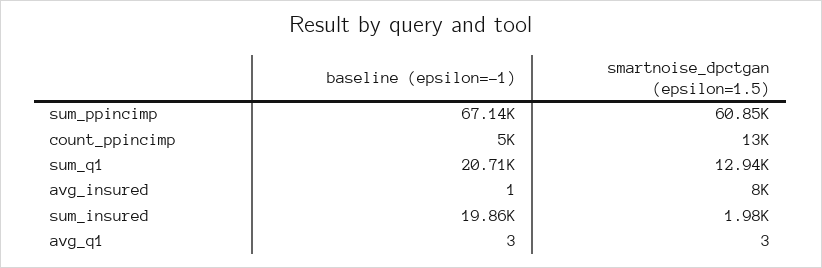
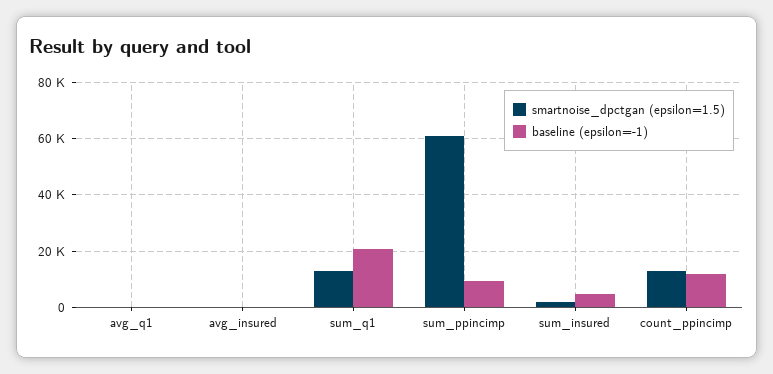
baseline (epsilon=-1), sum_ppincimp: 67140 -> 10000
baseline (epsilon=-1), count_ppincimp: 5000 -> 12500
smartnoise_dpctgan (epsilon=1.5), avg_insured: 8000 -> 0
baseline (epsilon=-1), sum_insured: 19860 -> 5000

